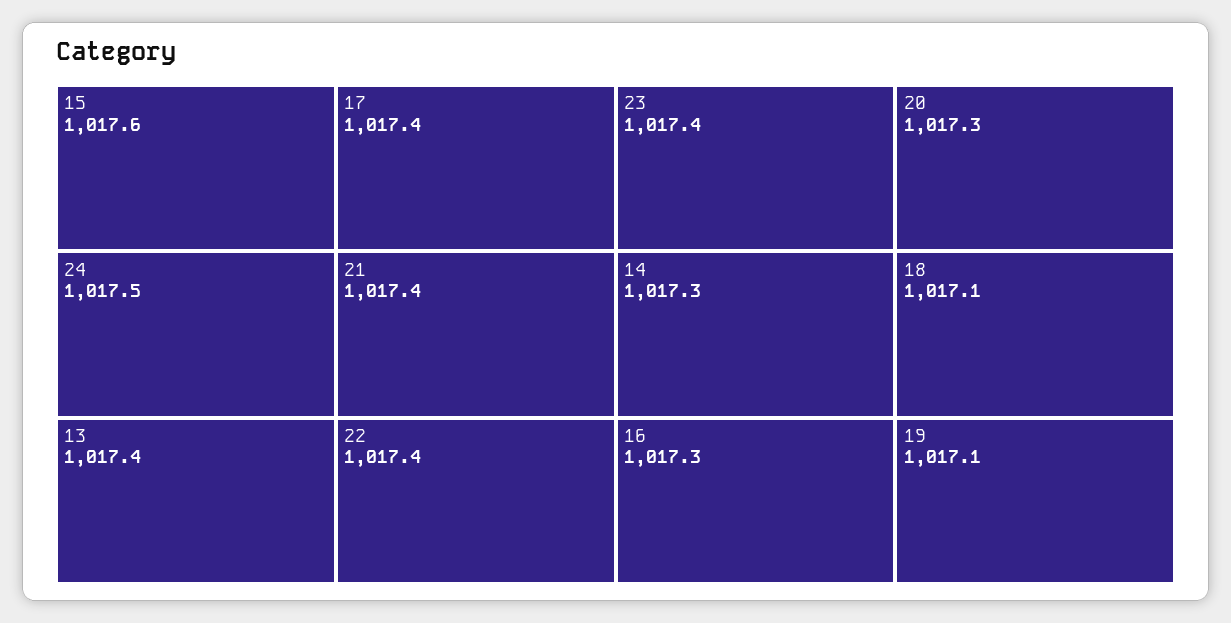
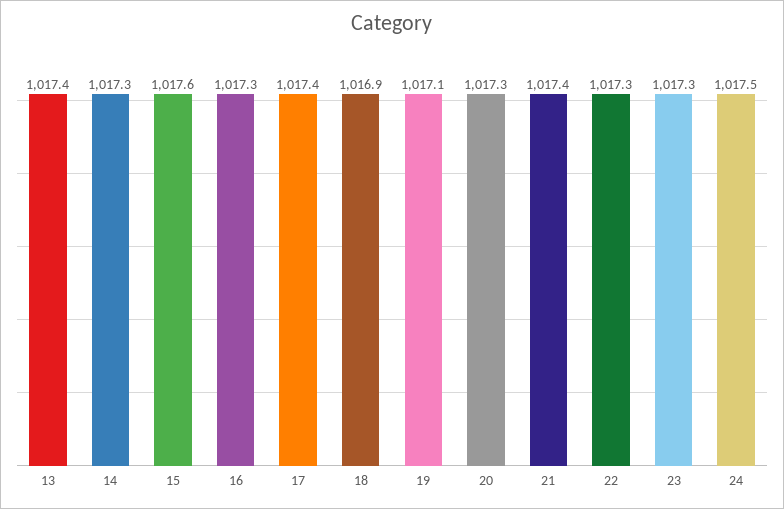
22: 1017.4 -> 1017.3
23: 1017.4 -> 1017.3
18: 1017.1 -> 1016.9

